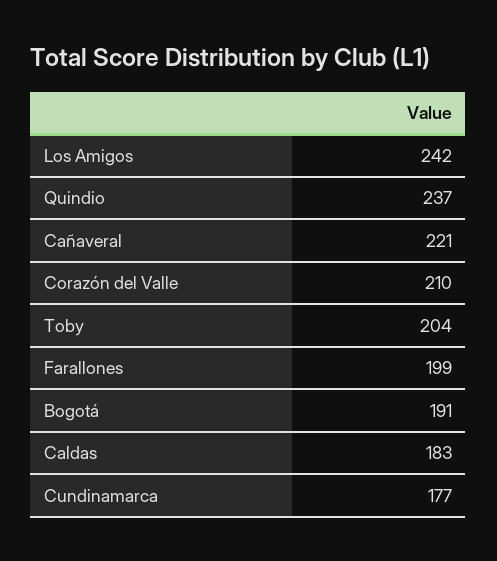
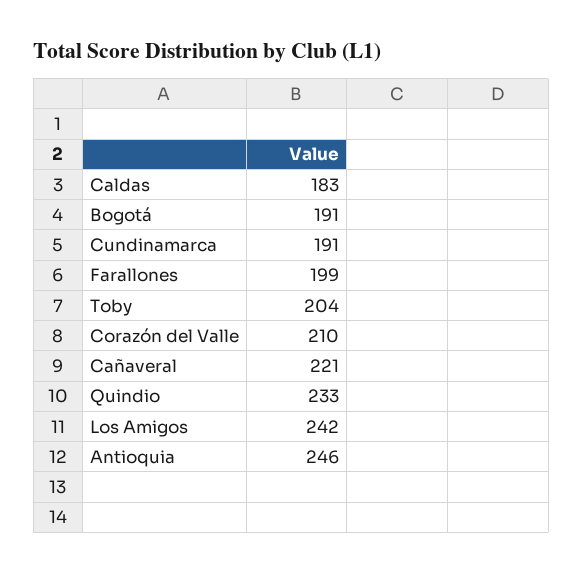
Quindio: 237 -> 233
Cundinamarca: 177 -> 191
Antioquia: none -> 246

